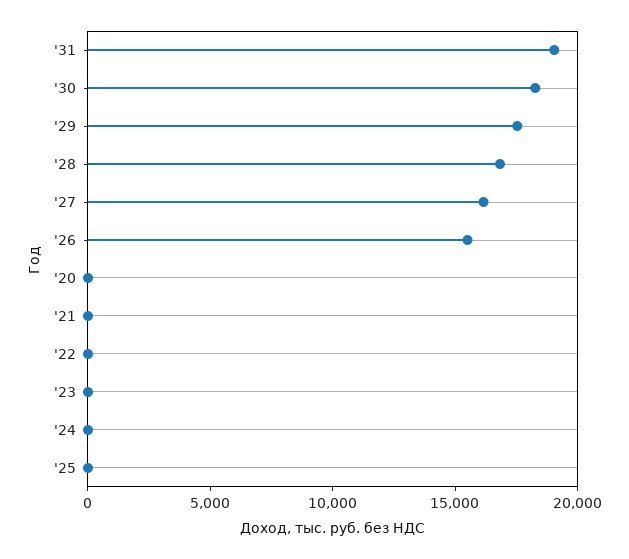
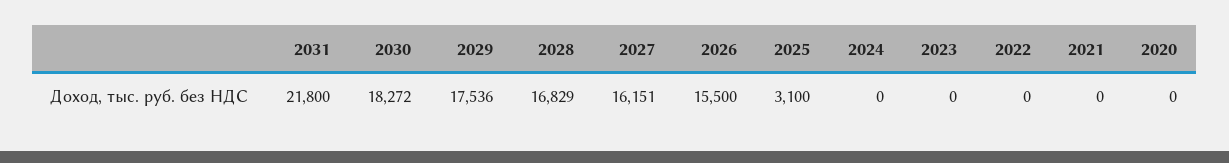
'31: 19000 -> 21800
'25: 0 -> 3100

